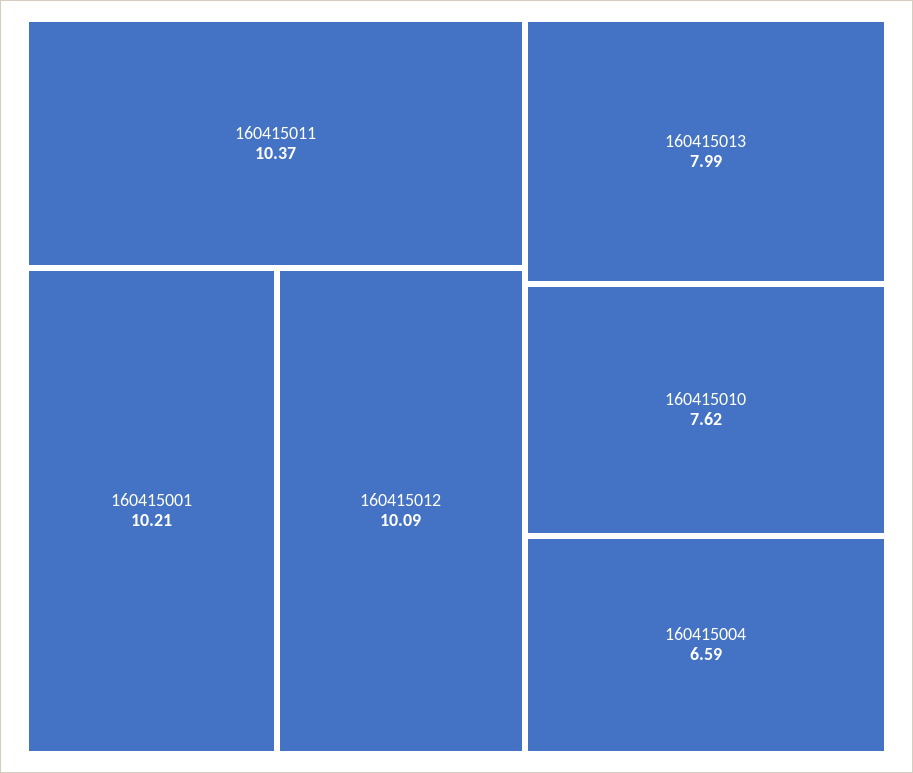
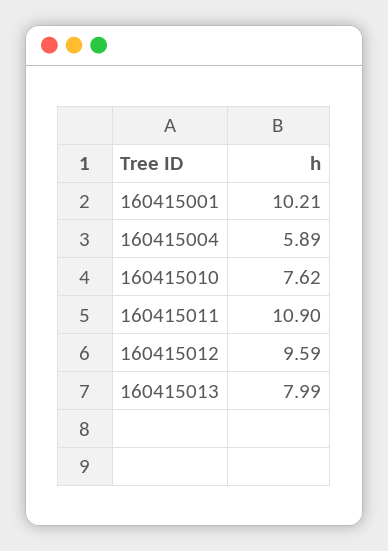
160415011: 10.37 -> 10.9
160415012: 10.09 -> 9.59
160415004: 6.59 -> 5.89

